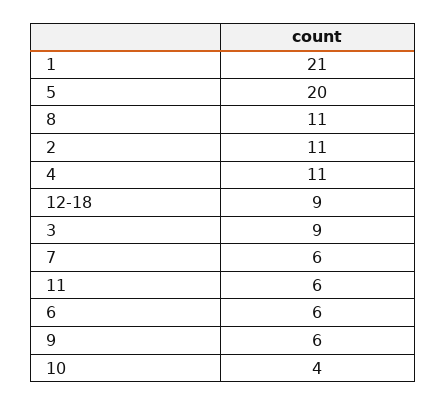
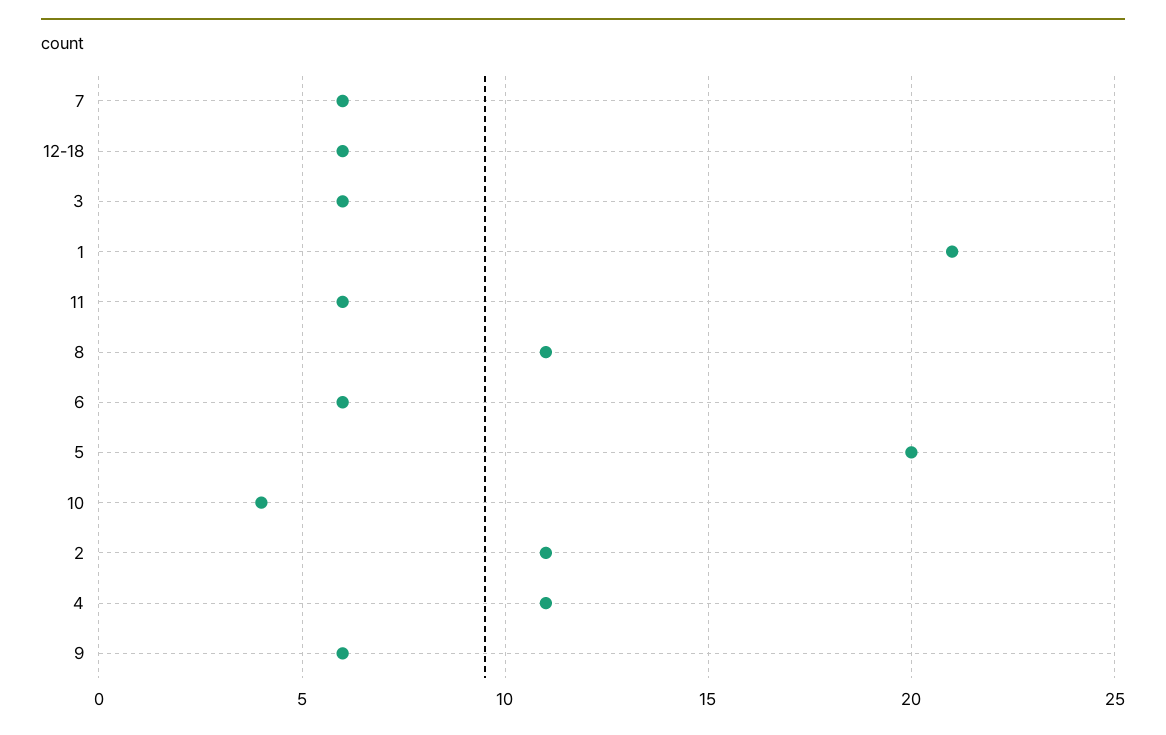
12-18: 9 -> 6
3: 9 -> 6

